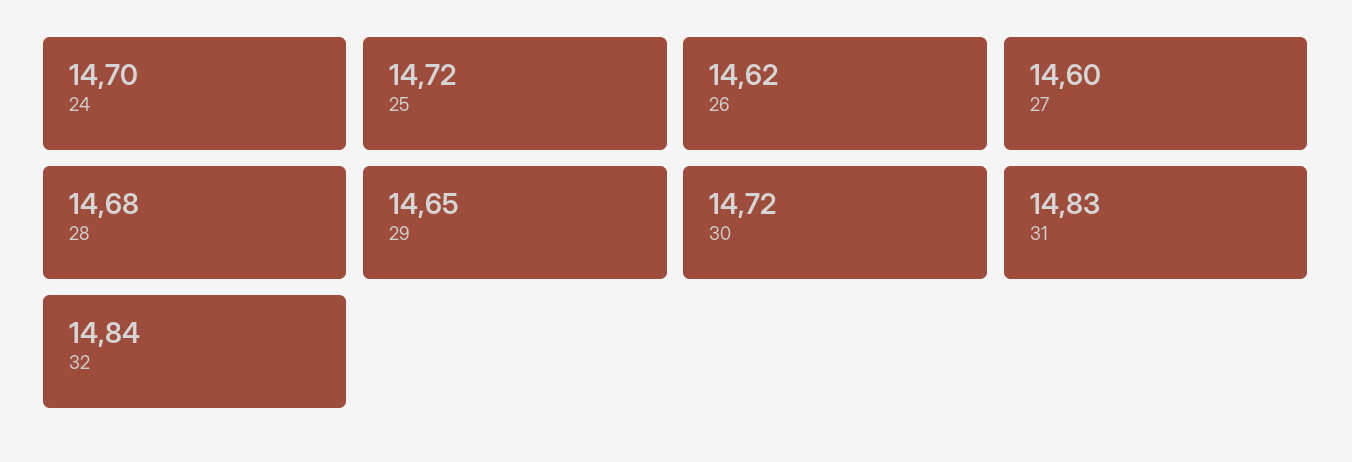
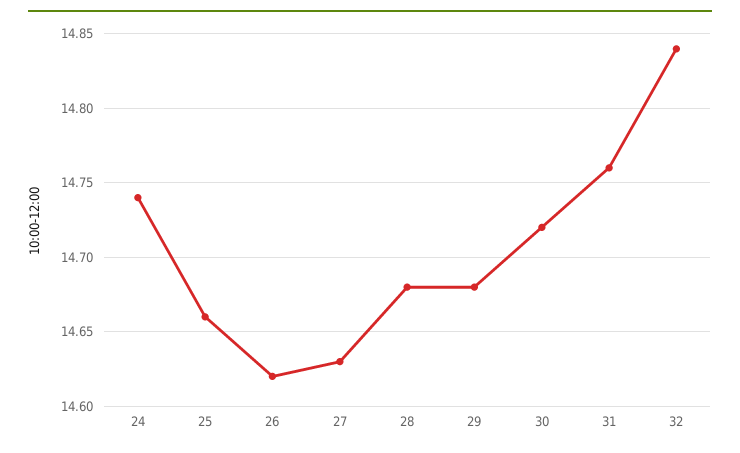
24: 14.7 -> 14.74
25: 14.72 -> 14.66
27: 14.6 -> 14.63
29: 14.65 -> 14.68
31: 14.83 -> 14.76

